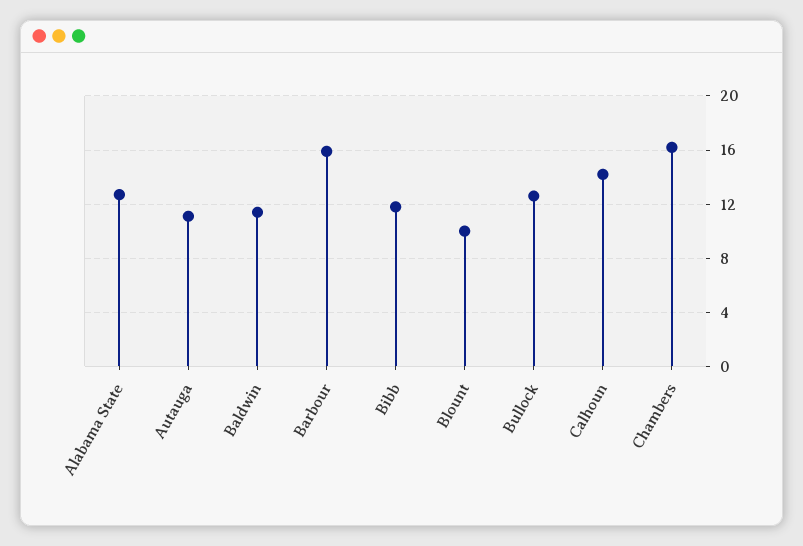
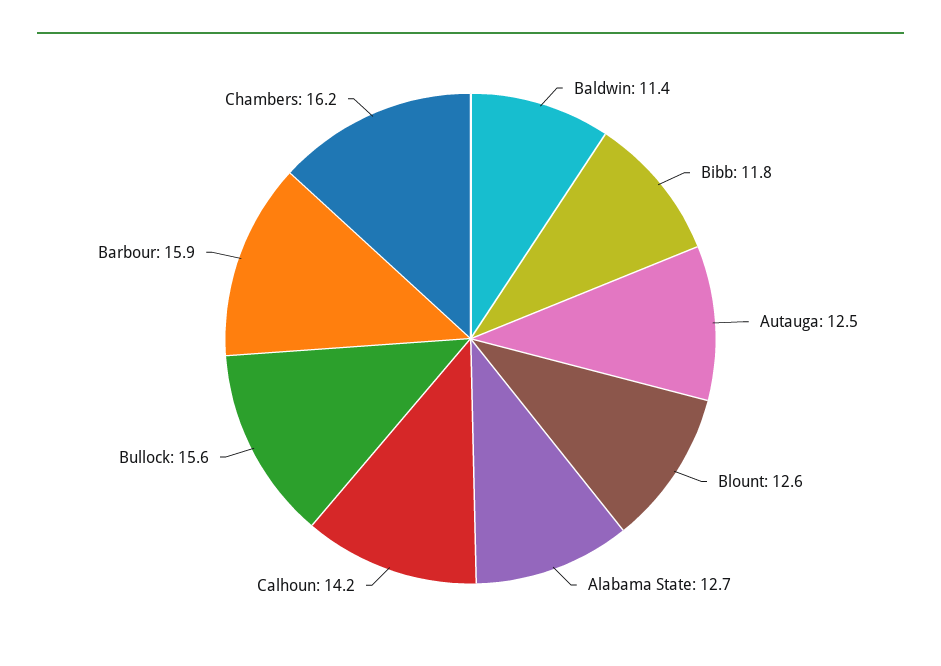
Autauga: 11 -> 12.5
Blount: 10 -> 12.6
Bullock: 12.5 -> 15.6

